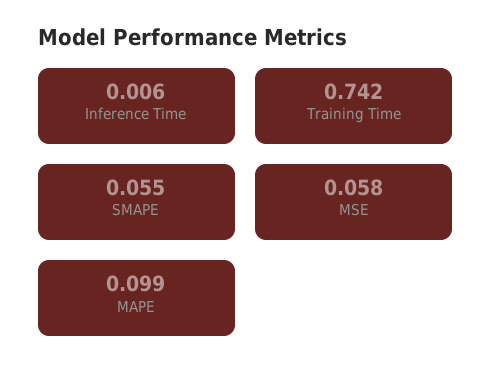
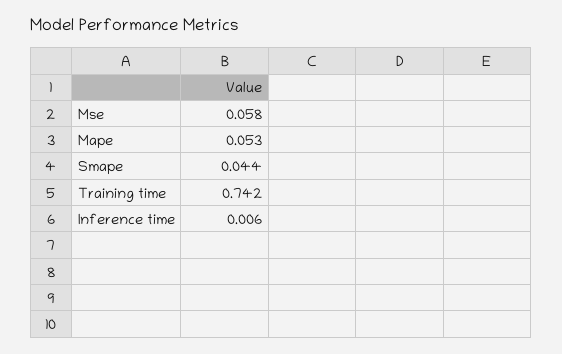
SMAPE: 0.055 -> 0.044
MAPE: 0.099 -> 0.053

